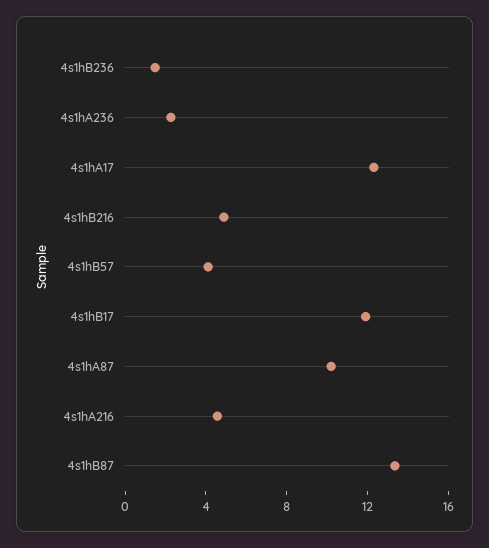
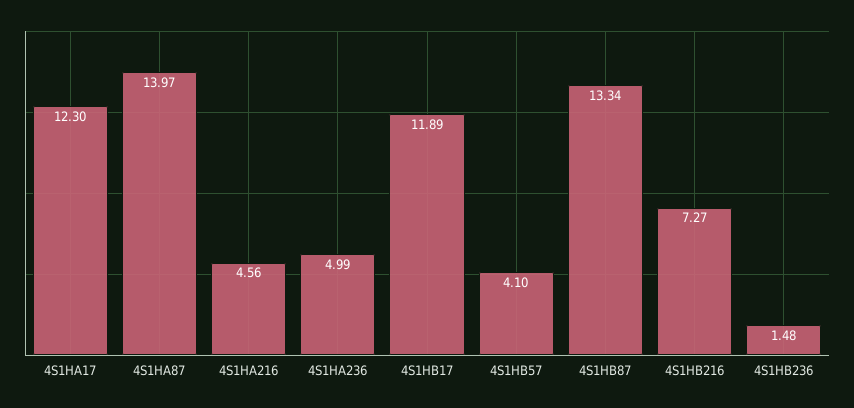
4s1hA236: 2 -> 4.99
4s1hB216: 5 -> 7.27
4s1hA87: 10 -> 13.97

